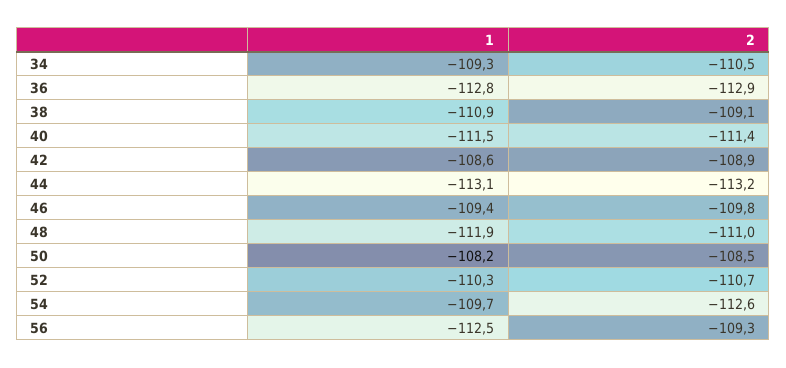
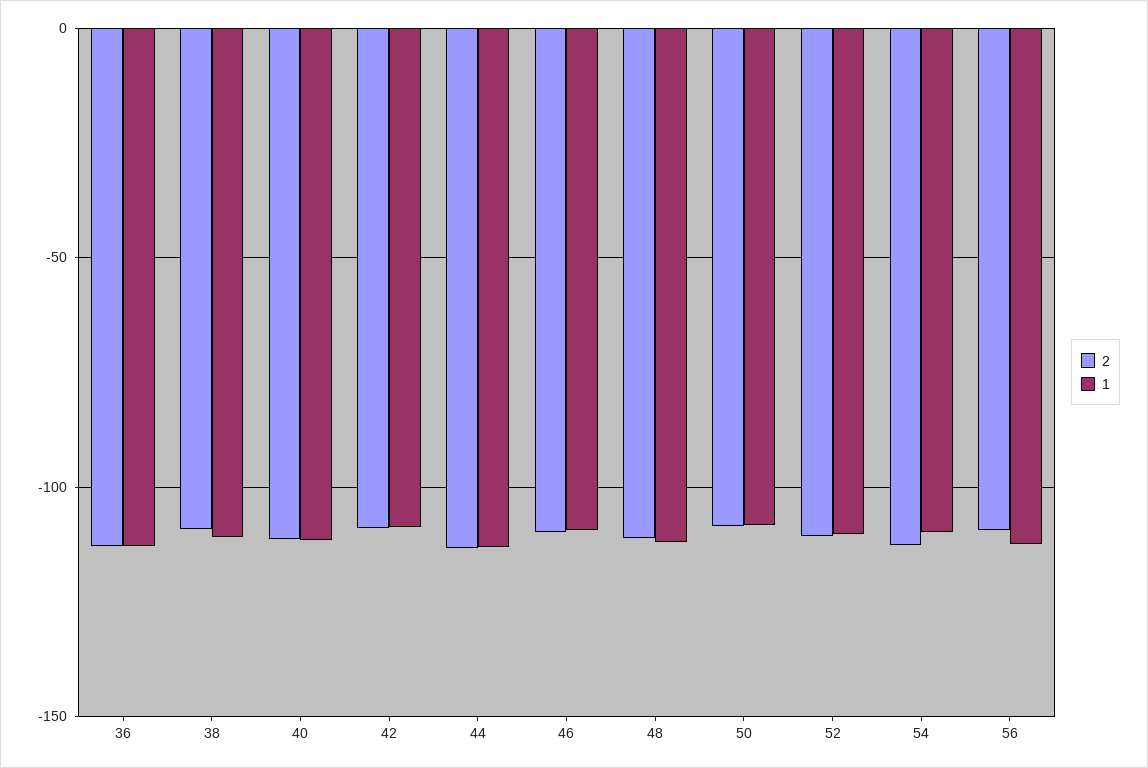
1, 34: -109.3 -> none
2, 34: -110.5 -> none

